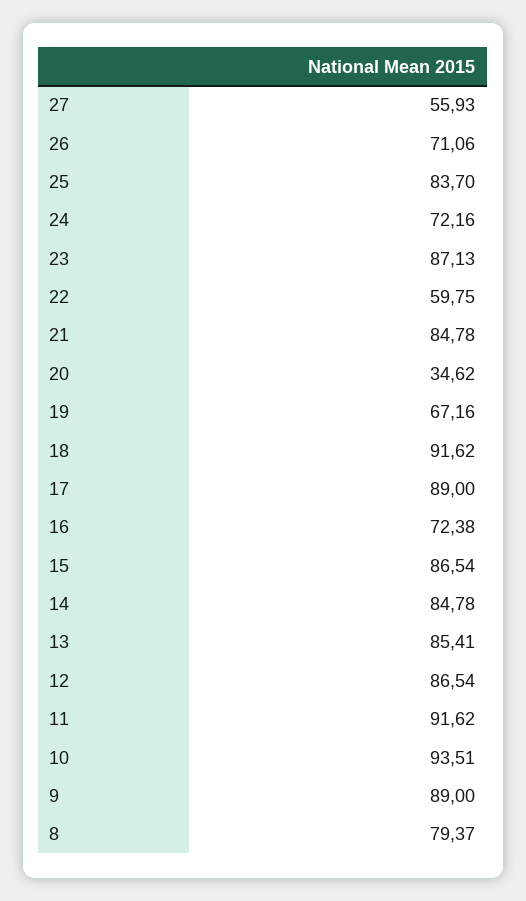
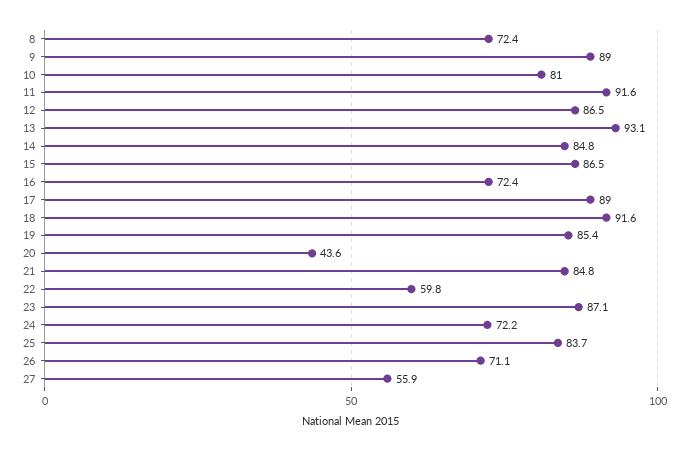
20: 34.62 -> 43.6
19: 67.16 -> 85.4
13: 85.41 -> 93.1
10: 93.51 -> 81
8: 79.37 -> 72.4

